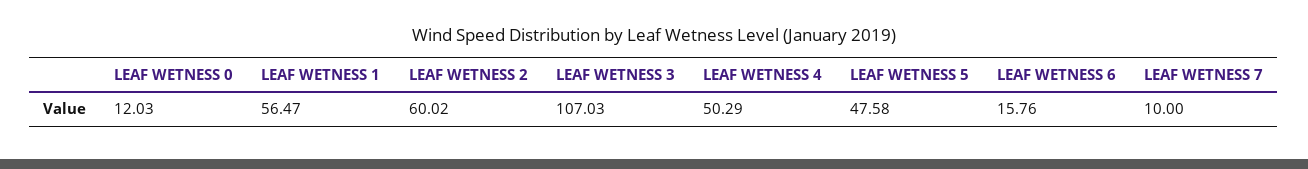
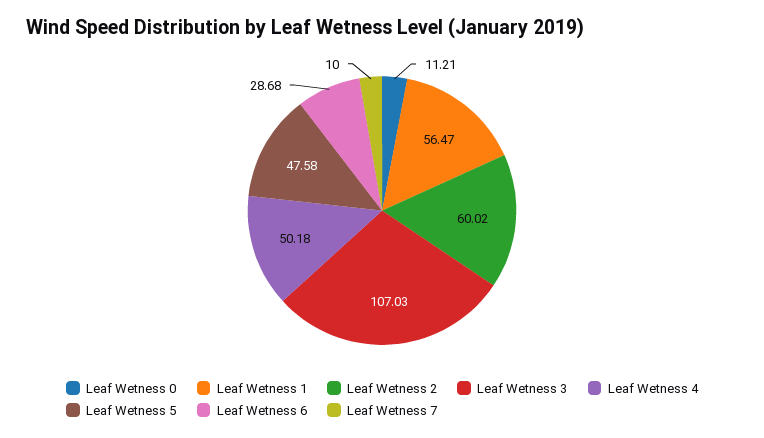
LEAF WETNESS 0: 12.03 -> 11.21
LEAF WETNESS 4: 50.29 -> 50.18
LEAF WETNESS 6: 15.76 -> 28.68

